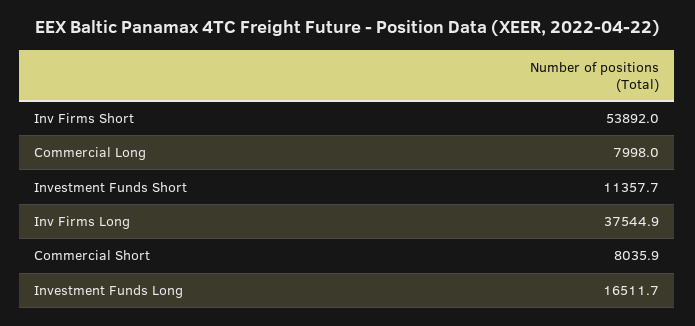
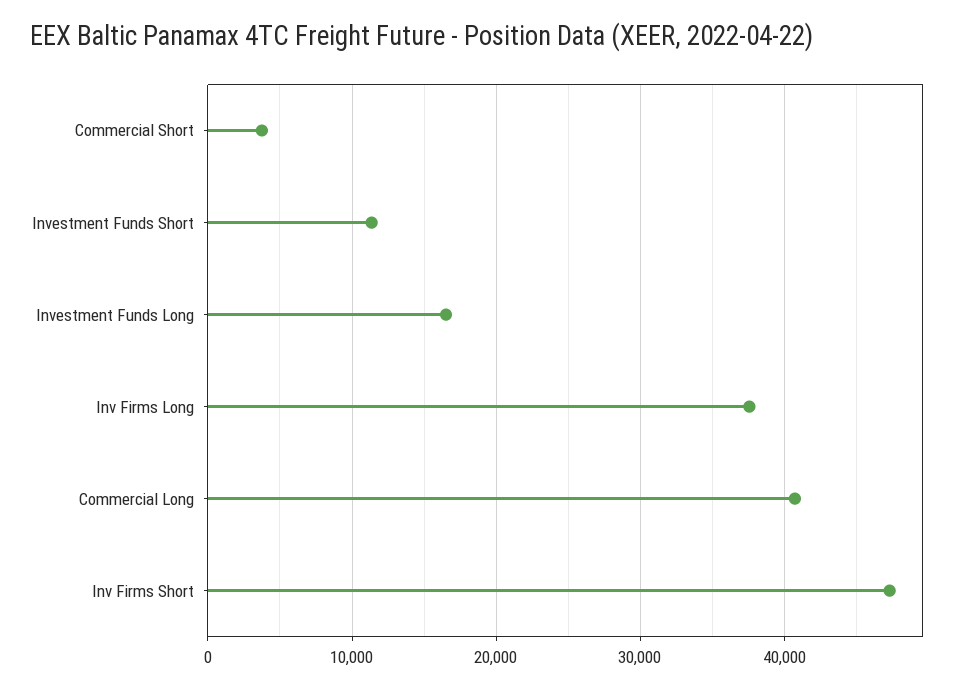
Inv Firms Short: 53892 -> 47000
Commercial Long: 7998 -> 41000
Commercial Short: 8035.9 -> 4000

